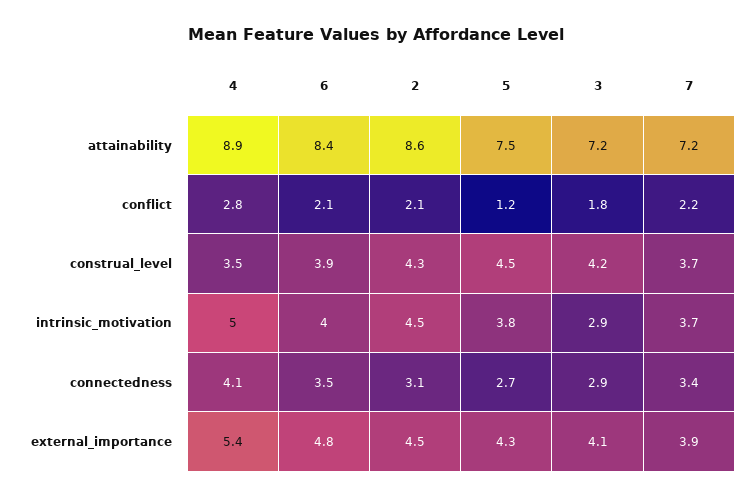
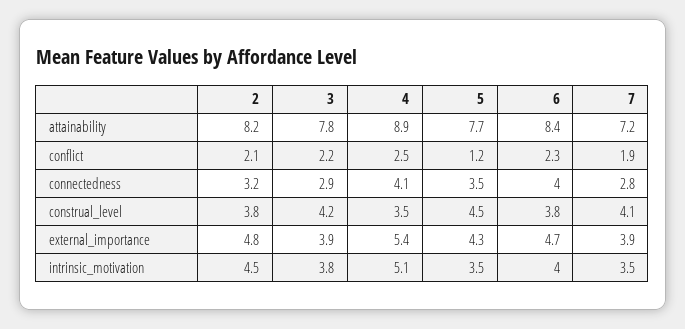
2, attainability: 8.6 -> 8.2
5, attainability: 7.5 -> 7.7
3, attainability: 7.2 -> 7.8
4, conflict: 2.8 -> 2.5
6, conflict: 2.1 -> 2.3
3, conflict: 1.8 -> 2.2
7, conflict: 2.2 -> 1.9
6, construal_level: 3.9 -> 3.8
2, construal_level: 4.3 -> 3.8
7, construal_level: 3.7 -> 4.1
4, intrinsic_motivation: 5 -> 5.1
5, intrinsic_motivation: 3.8 -> 3.5
3, intrinsic_motivation: 2.9 -> 3.8
7, intrinsic_motivation: 3.7 -> 3.5
6, connectedness: 3.5 -> 4
2, connectedness: 3.1 -> 3.2
5, connectedness: 2.7 -> 3.5
7, connectedness: 3.4 -> 2.8
6, external_importance: 4.8 -> 4.7
2, external_importance: 4.5 -> 4.8
3, external_importance: 4.1 -> 3.9

